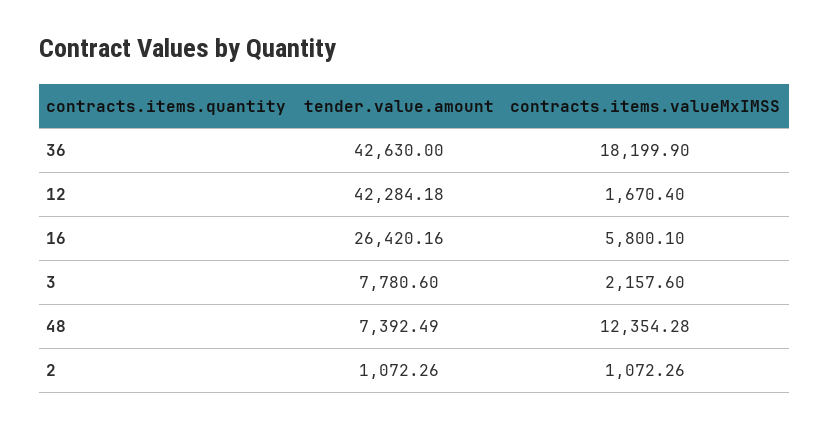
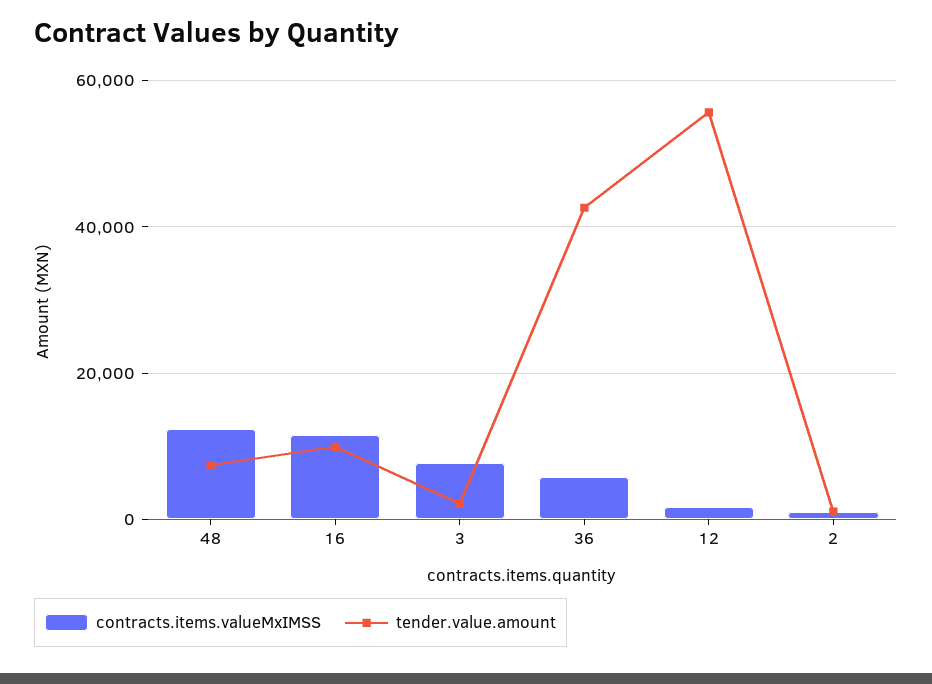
contracts.items.valueMxIMSS, 36: 18199.9 -> 6000
tender.value.amount, 12: 42284.18 -> 56000
tender.value.amount, 16: 26420.16 -> 10000
contracts.items.valueMxIMSS, 16: 5800.1 -> 12000
tender.value.amount, 3: 7780.6 -> 2000
contracts.items.valueMxIMSS, 3: 2157.6 -> 8000

